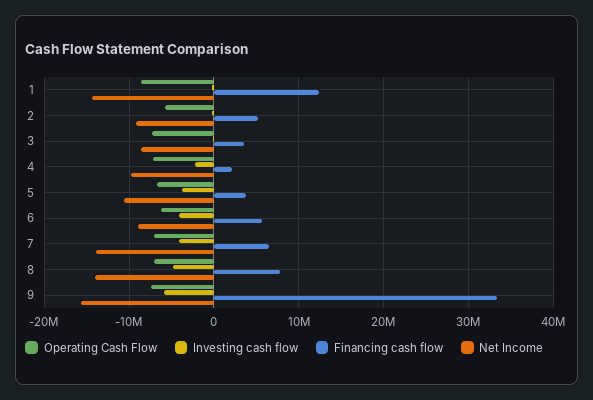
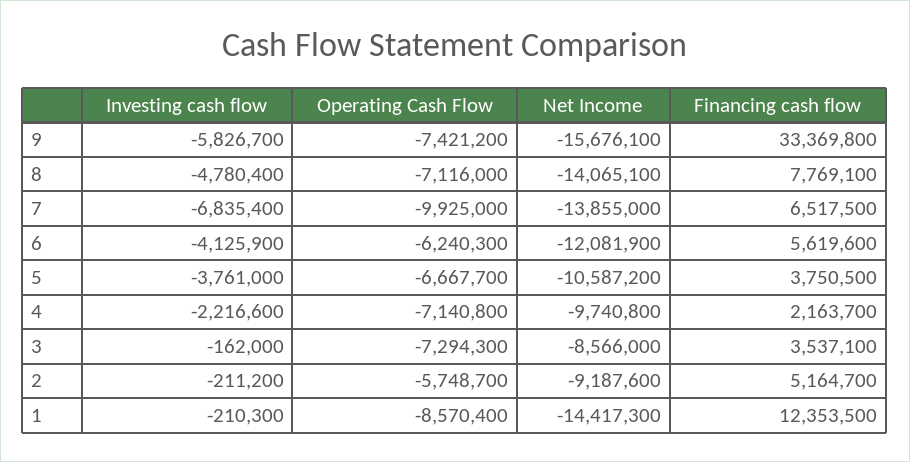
Net Income, 6: -9000000 -> -12081900
Operating Cash Flow, 7: -7000000 -> -9925000
Investing cash flow, 7: -4000000 -> -6835400

